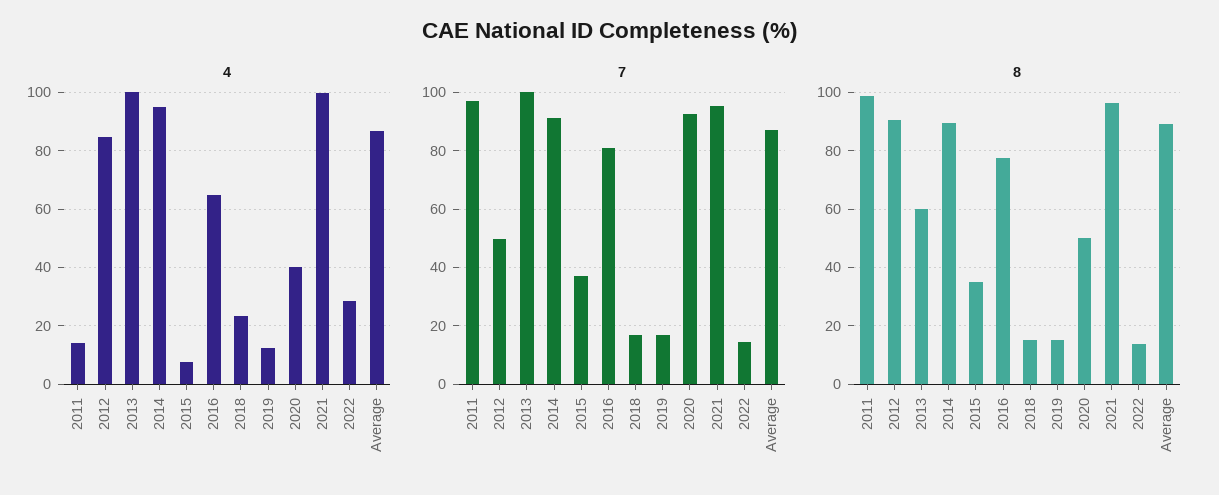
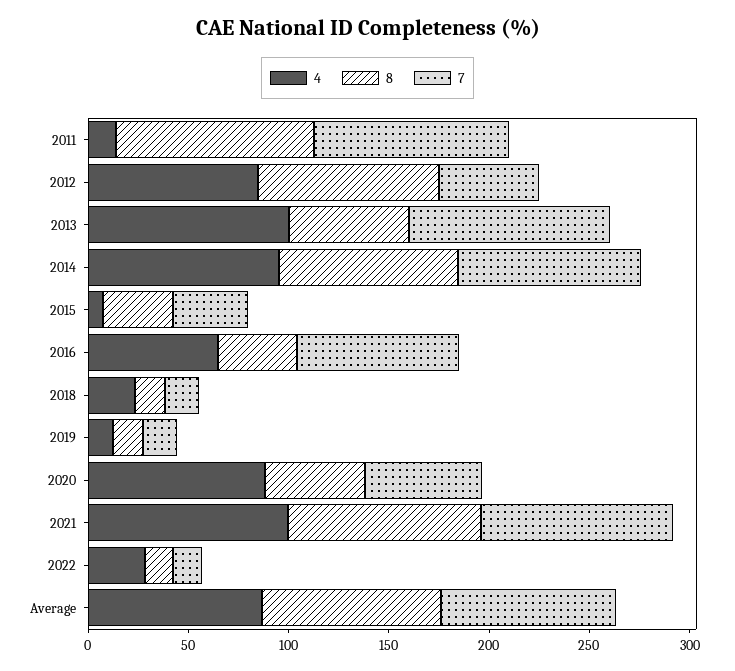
4, 2020: 40 -> 90
7, 2020: 92.5 -> 60
8, 2016: 77.5 -> 40

